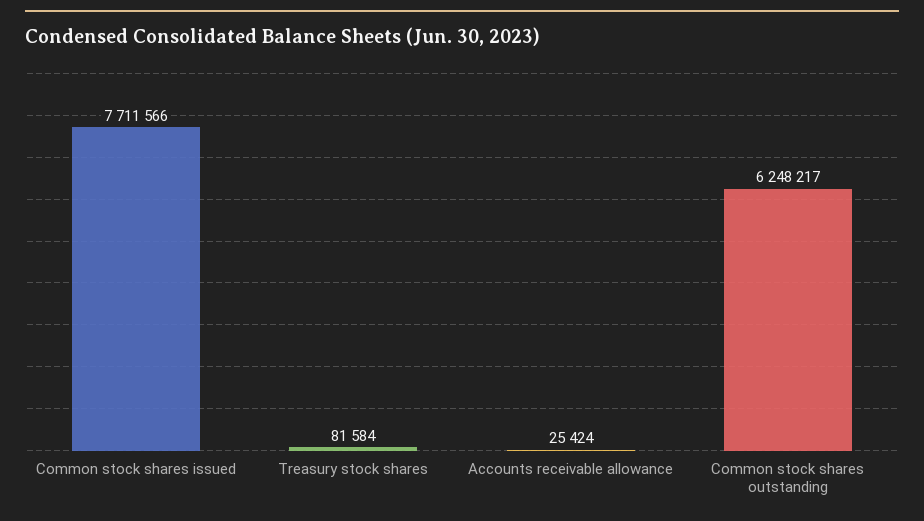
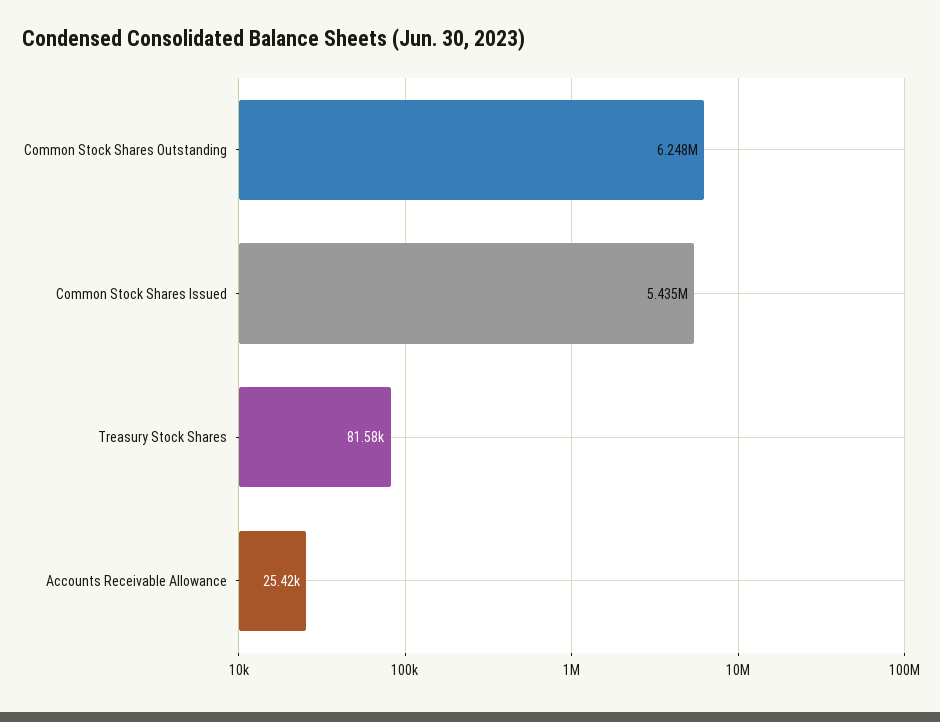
Common stock shares issued: 7711566 -> 5435000

